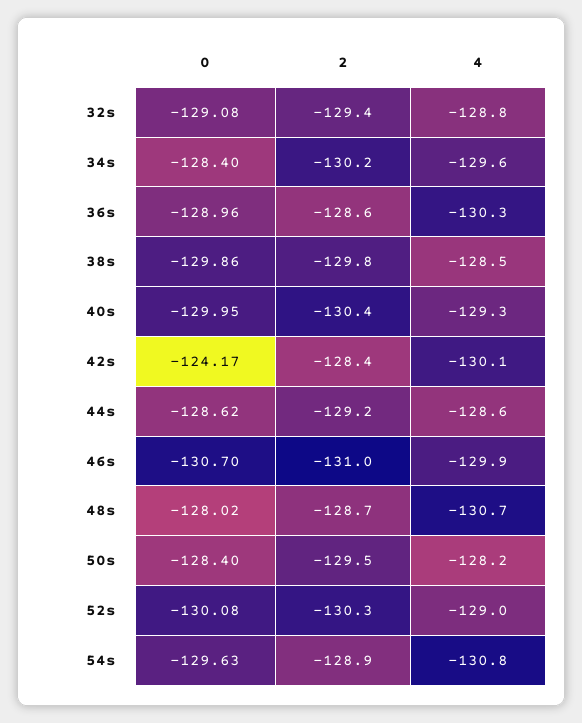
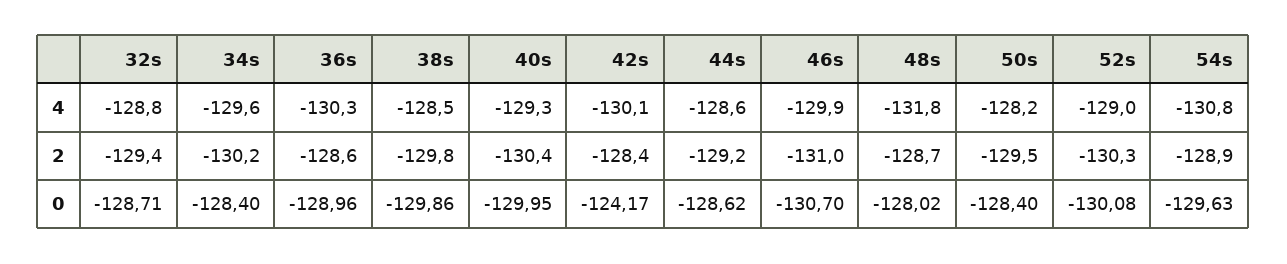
0, 32s: -129.08 -> -128.71
4, 48s: -130.7 -> -131.8

